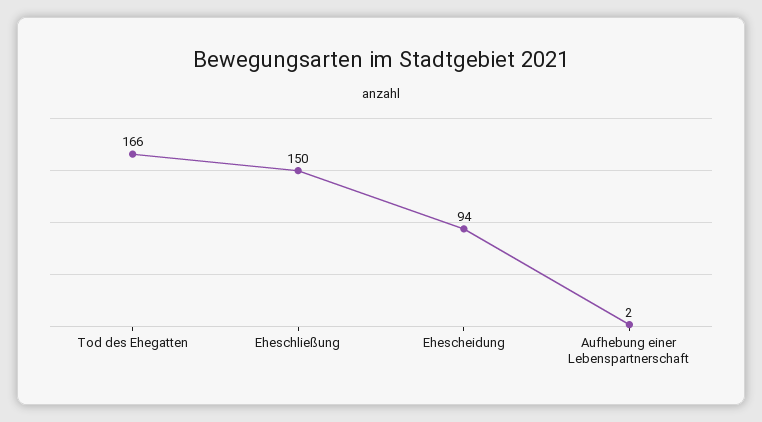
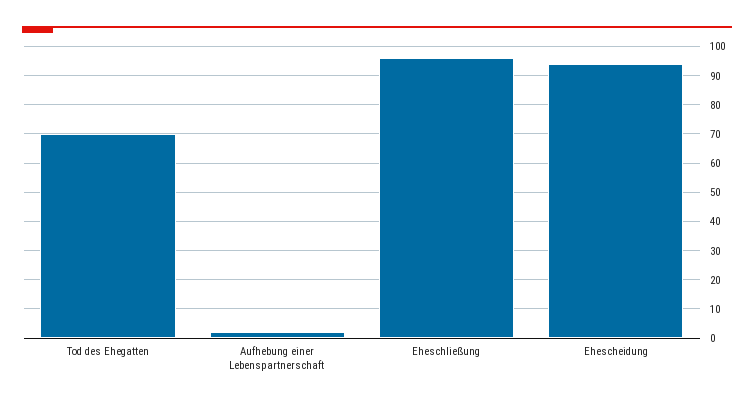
Tod des Ehegatten: 166 -> 70
Eheschließung: 150 -> 95

